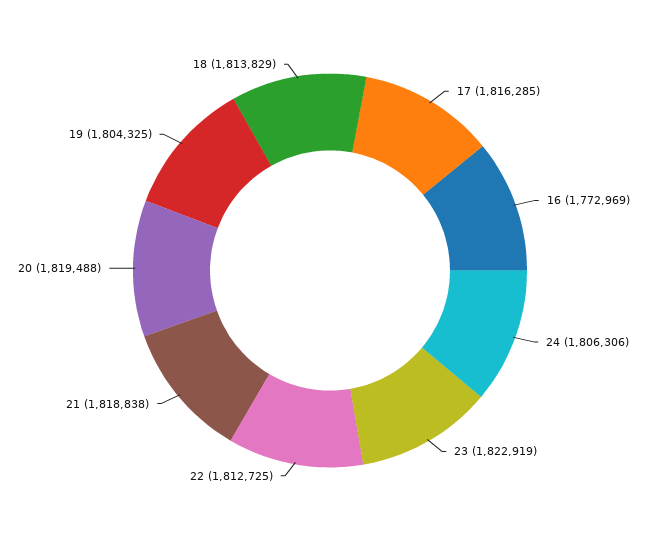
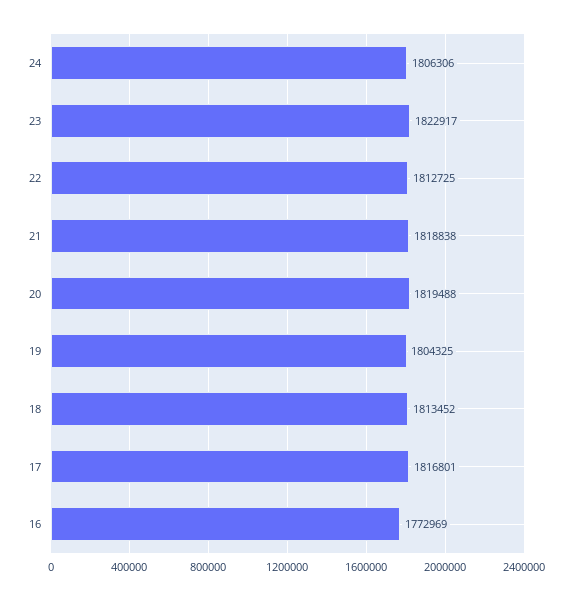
17: 1816285 -> 1816801
23: 1822919 -> 1822917
18: 1813829 -> 1813452

